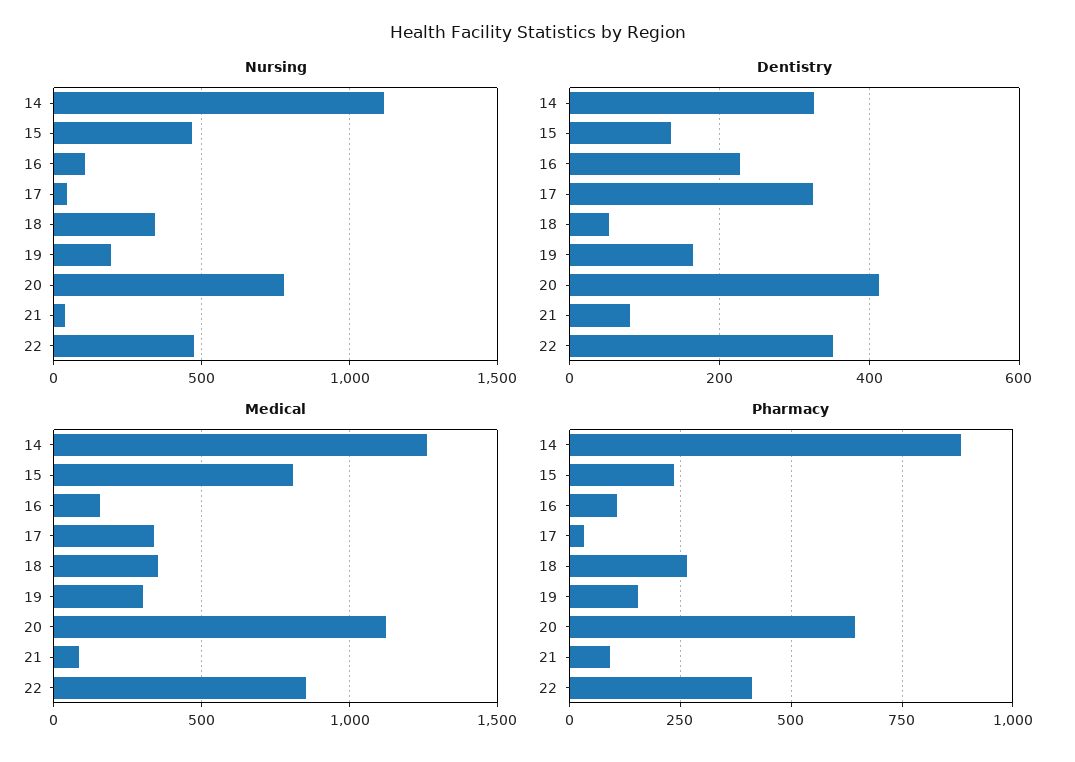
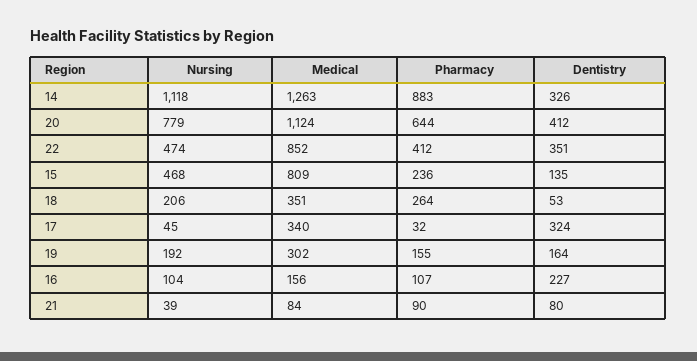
Nursing, 18: 350 -> 206

